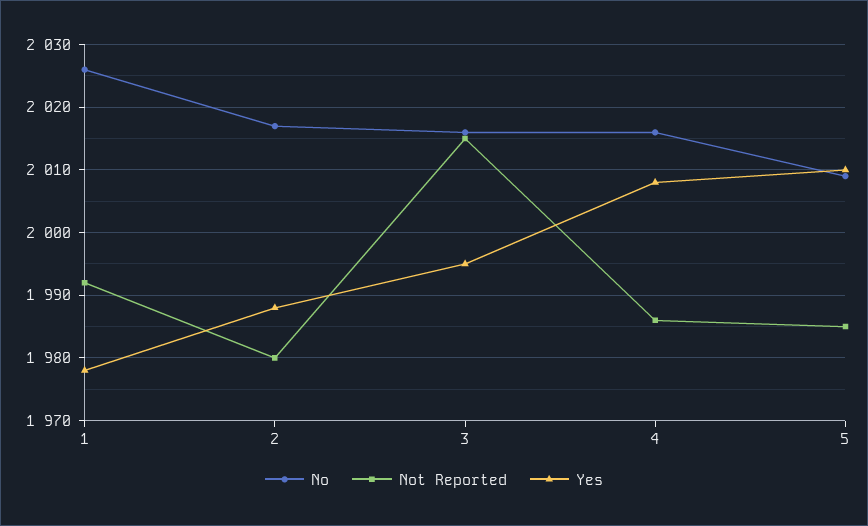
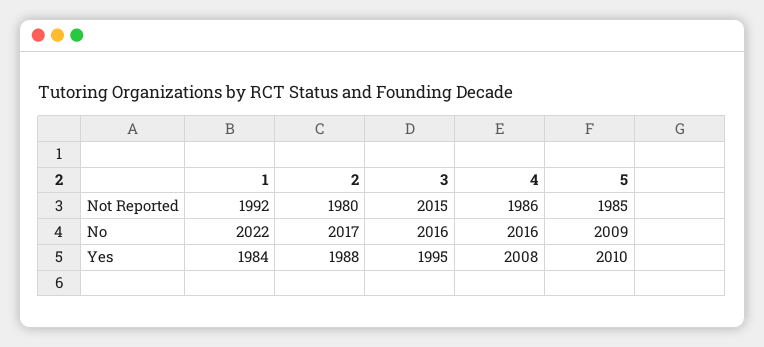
No, 1: 2026 -> 2022
Yes, 1: 1978 -> 1984

